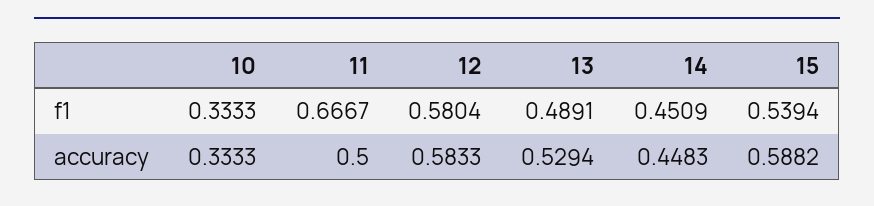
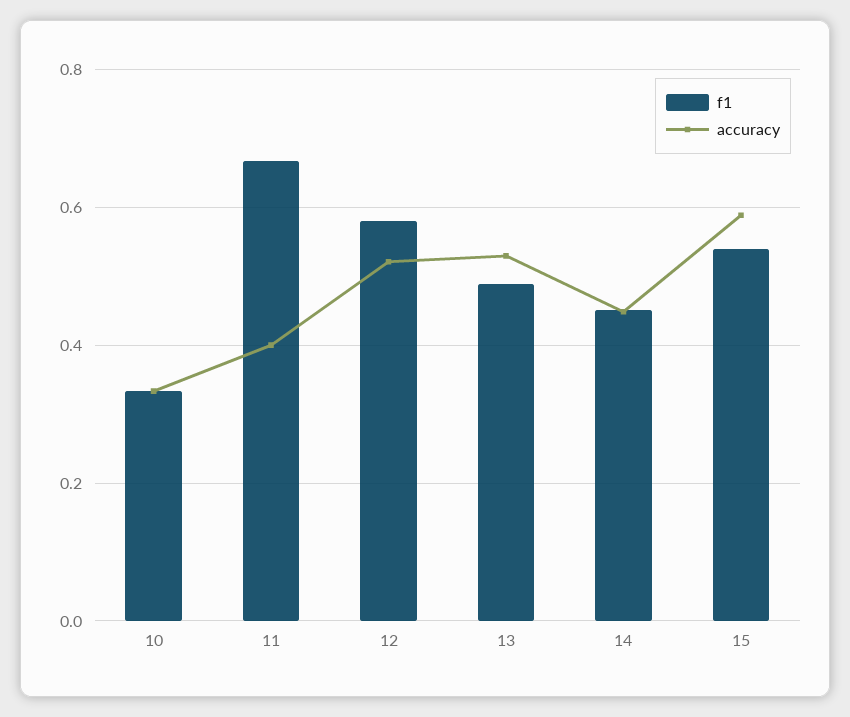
accuracy, 11: 0.5 -> 0.4
accuracy, 12: 0.5833 -> 0.52

